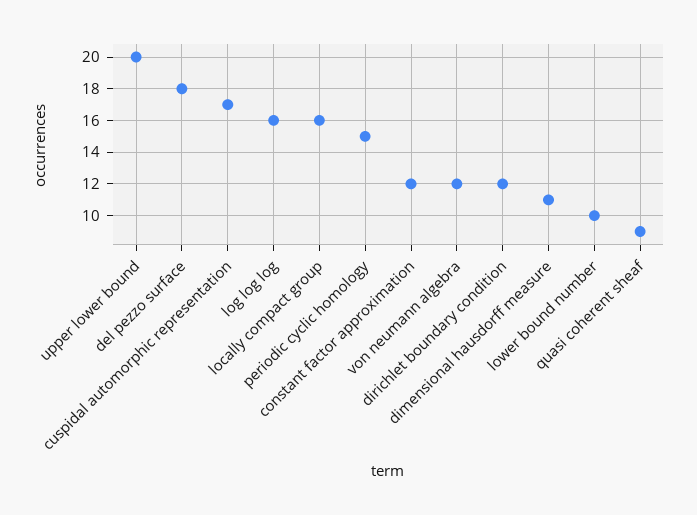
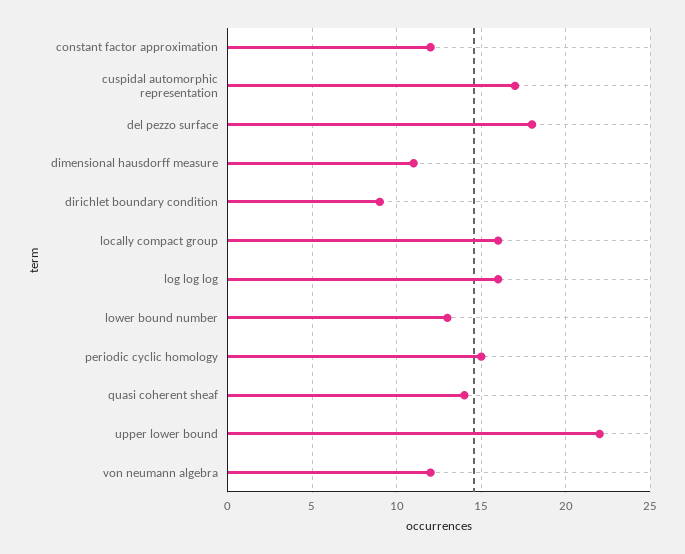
upper lower bound: 20 -> 22
dirichlet boundary condition: 12 -> 9
lower bound number: 10 -> 13
quasi coherent sheaf: 9 -> 14

